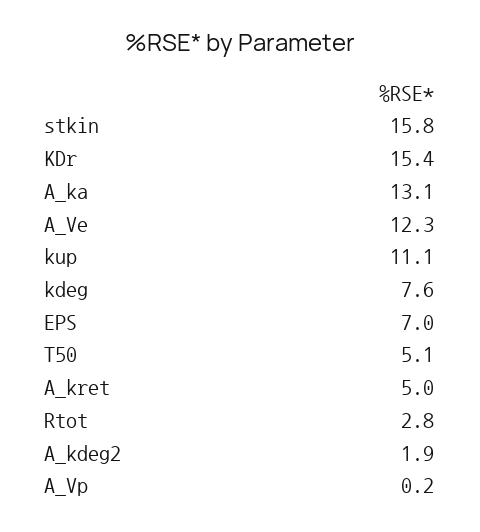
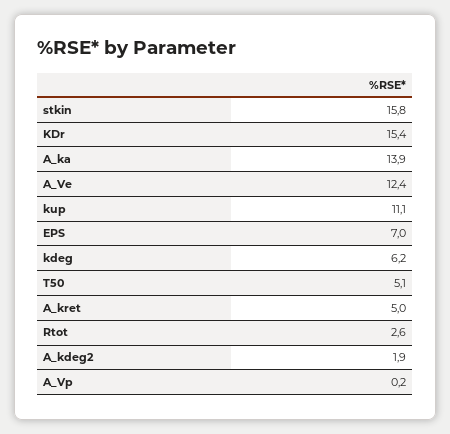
A_ka: 13.1 -> 13.9
A_Ve: 12.3 -> 12.4
kdeg: 7.6 -> 6.2
Rtot: 2.8 -> 2.6

